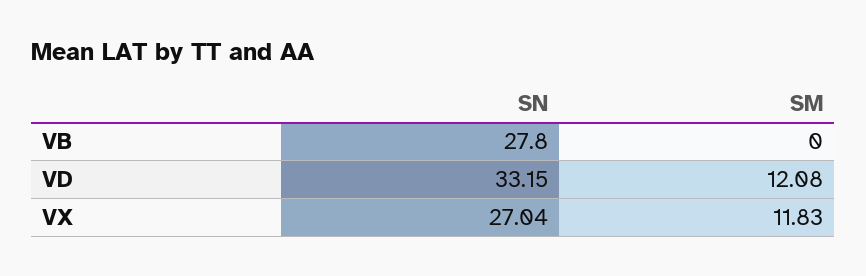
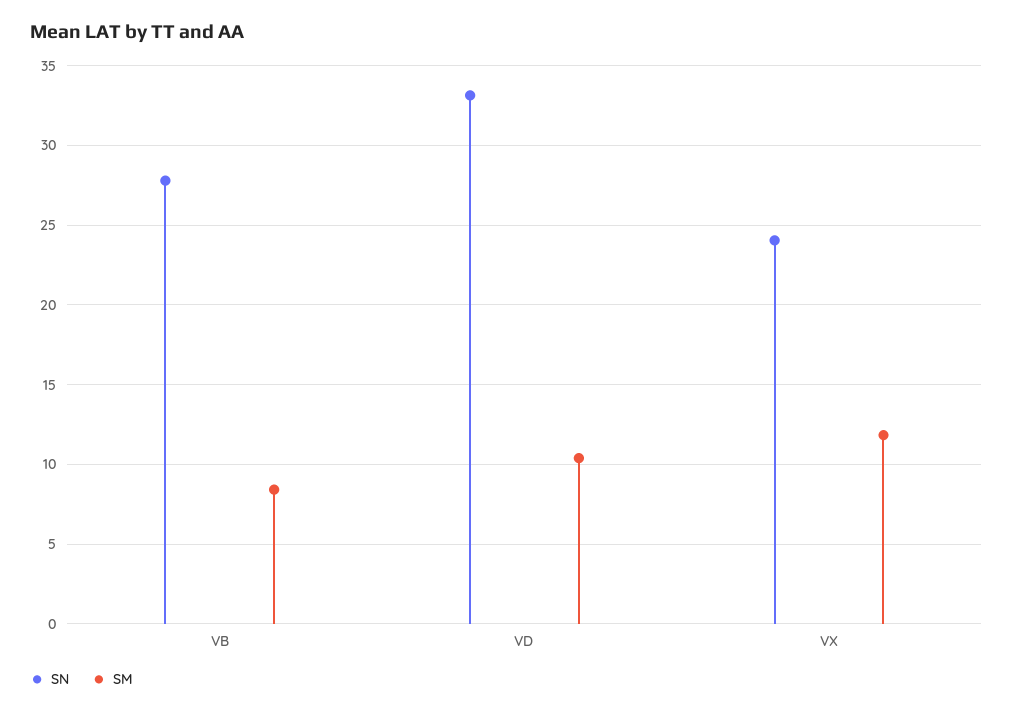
SM, VB: 0 -> 8.5
SM, VD: 12.08 -> 10.5
SN, VX: 27.04 -> 24

